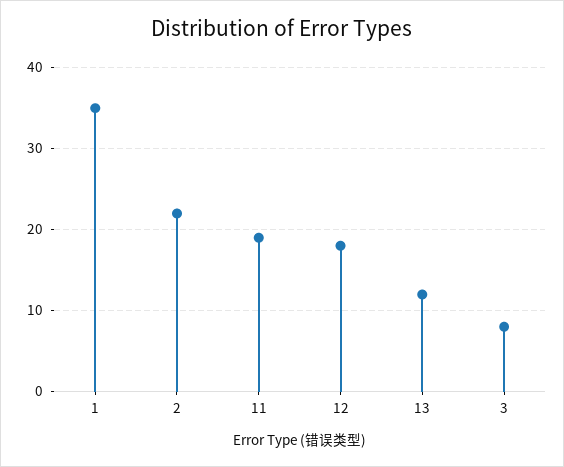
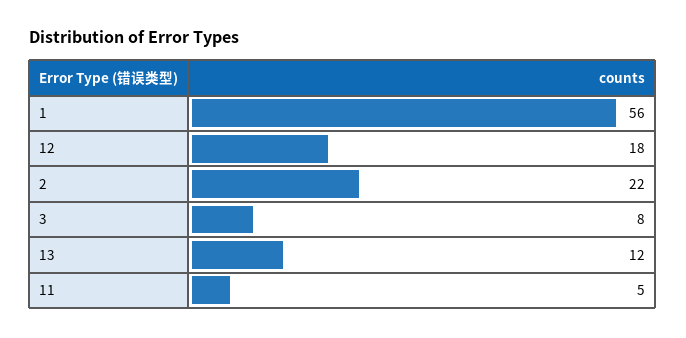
1: 35 -> 56
11: 19 -> 5

